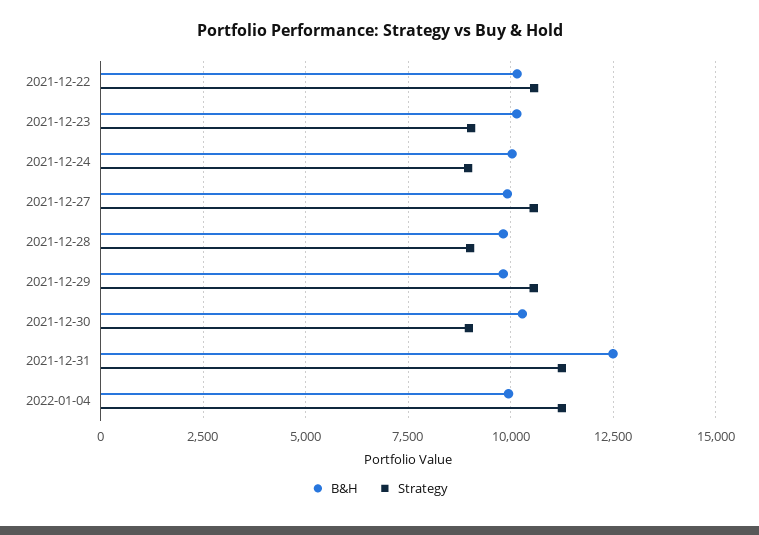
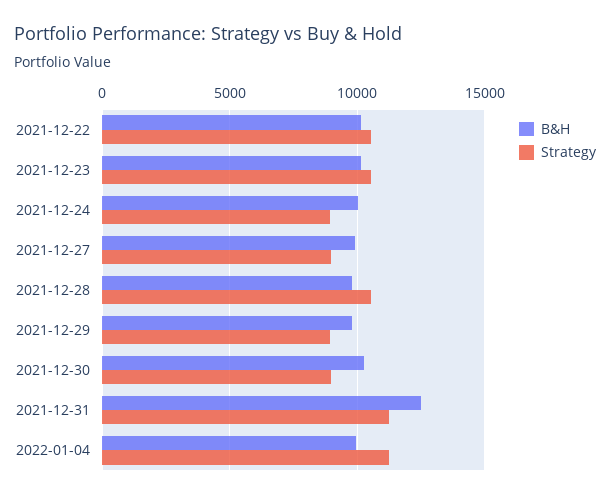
Strategy, 2021-12-23: 9000 -> 10500
Strategy, 2021-12-27: 10500 -> 9000
Strategy, 2021-12-28: 9000 -> 10500
Strategy, 2021-12-29: 10500 -> 9000

